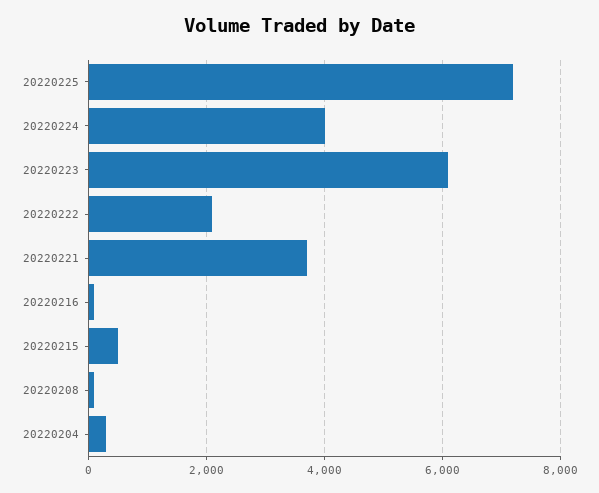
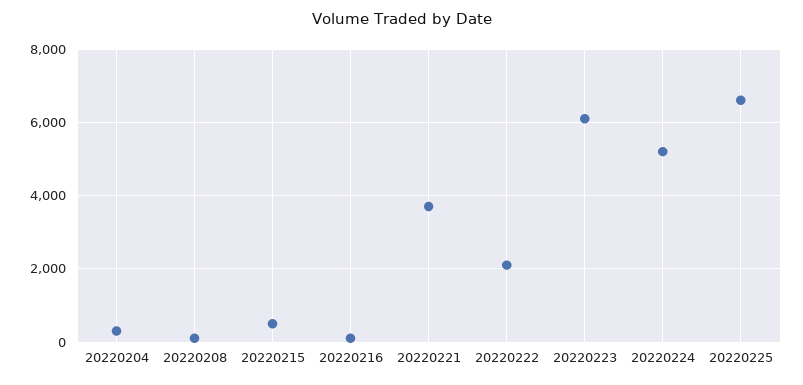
20220225: 7200 -> 6600
20220224: 4000 -> 5200

